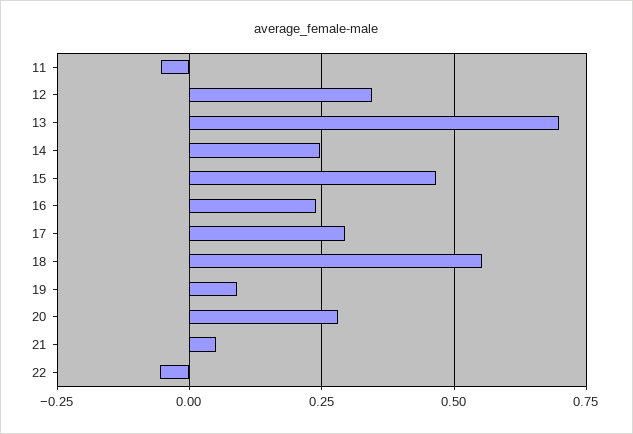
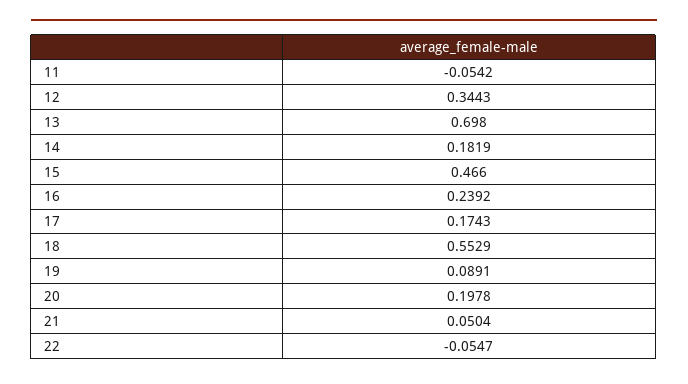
14: 0.25 -> 0.1819
17: 0.3 -> 0.1743
20: 0.275 -> 0.1978

